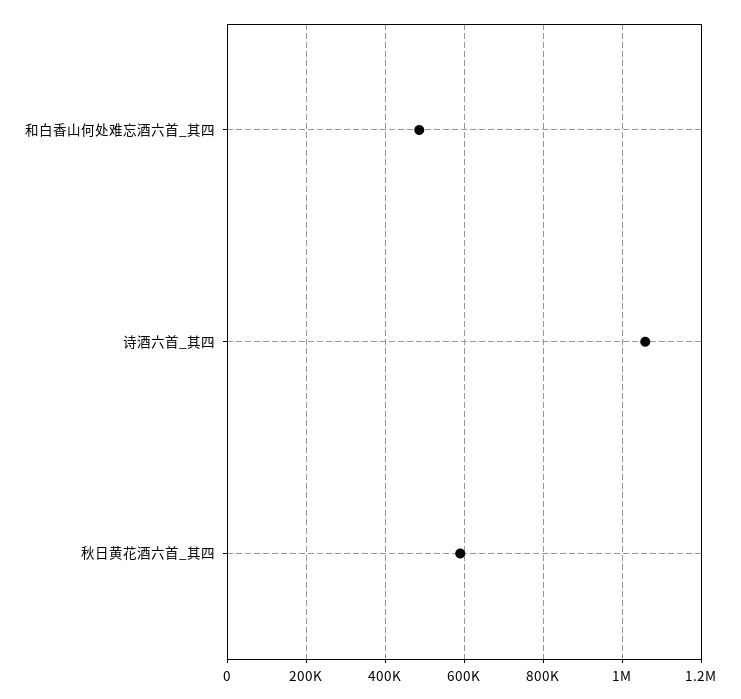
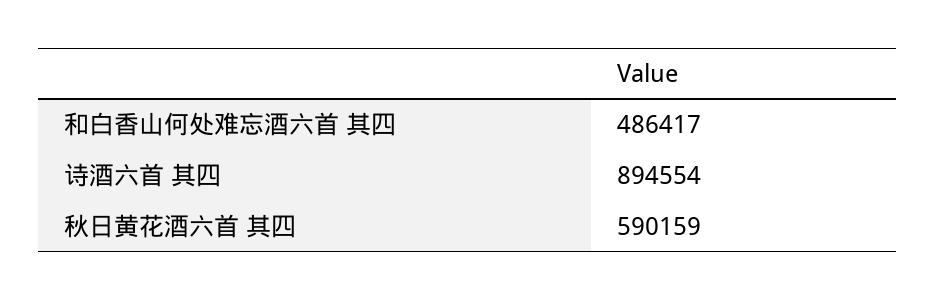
诗酒六首_其四: 1060000 -> 894554

